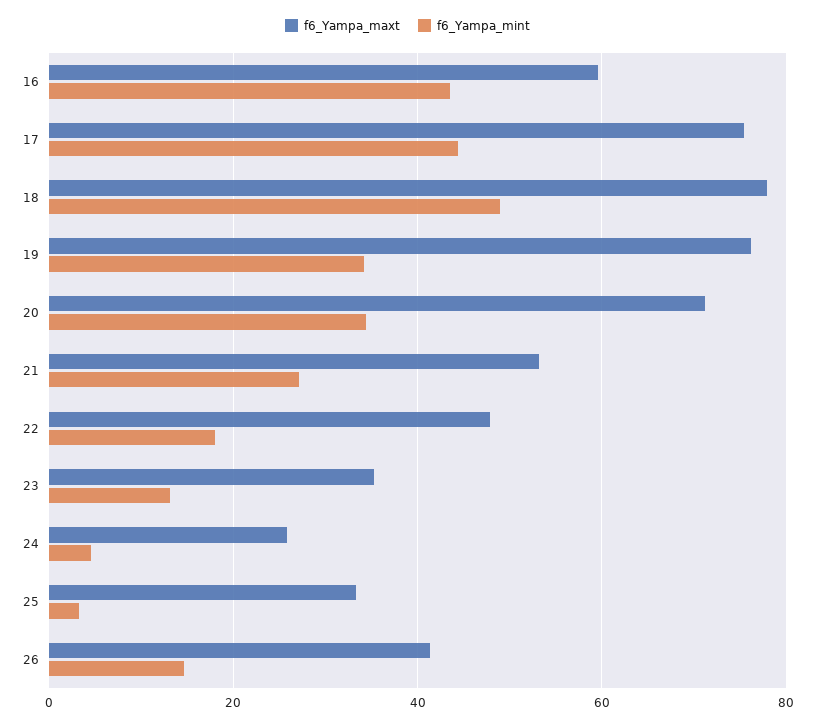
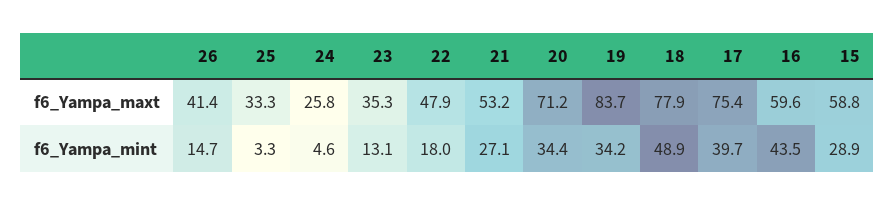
f6_Yampa_mint, 17: 44 -> 39.7
f6_Yampa_maxt, 19: 76 -> 83.7
f6_Yampa_maxt, 15: none -> 58.8
f6_Yampa_mint, 15: none -> 28.9

